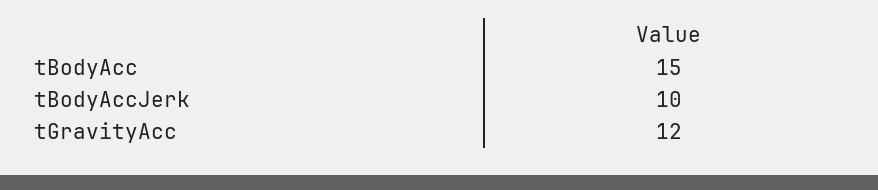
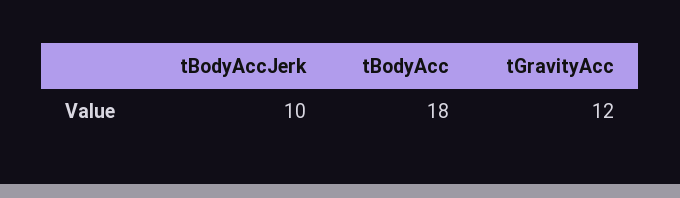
tBodyAcc: 15 -> 18

